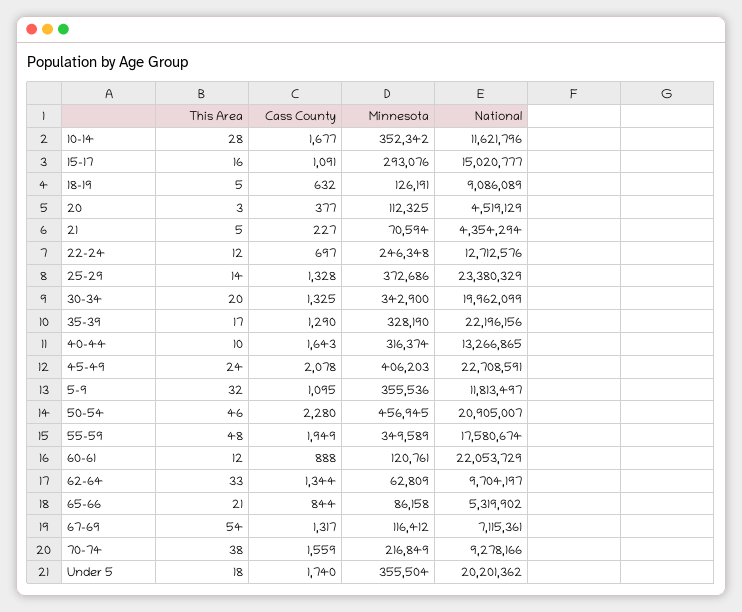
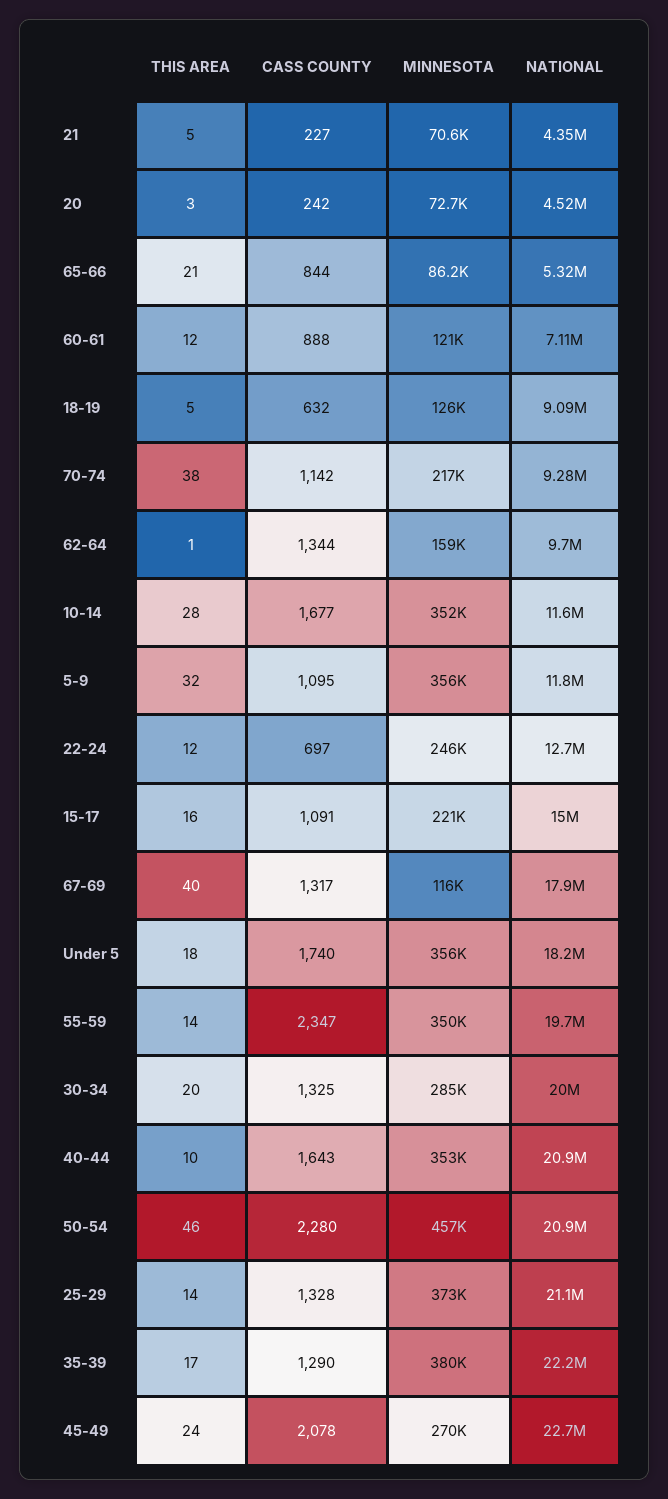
Minnesota, 15-17: 293076 -> 221000
Cass County, 20: 377 -> 242
Minnesota, 20: 112325 -> 72700
National, 25-29: 23380329 -> 21100000
Minnesota, 30-34: 342900 -> 285000
Minnesota, 35-39: 328190 -> 380000
Minnesota, 40-44: 316374 -> 353000
National, 40-44: 13266865 -> 20900000
Minnesota, 45-49: 406203 -> 270000
This Area, 55-59: 48 -> 14
Cass County, 55-59: 1949 -> 2347
National, 55-59: 17580674 -> 19700000
National, 60-61: 22053729 -> 7110000
This Area, 62-64: 33 -> 1
Minnesota, 62-64: 62809 -> 159000
This Area, 67-69: 54 -> 40
National, 67-69: 7115361 -> 17900000
Cass County, 70-74: 1559 -> 1142
National, Under 5: 20201362 -> 18200000

